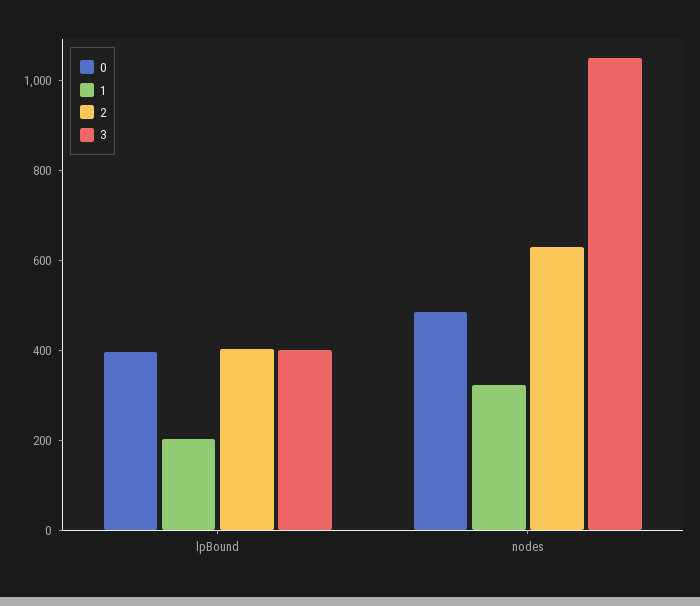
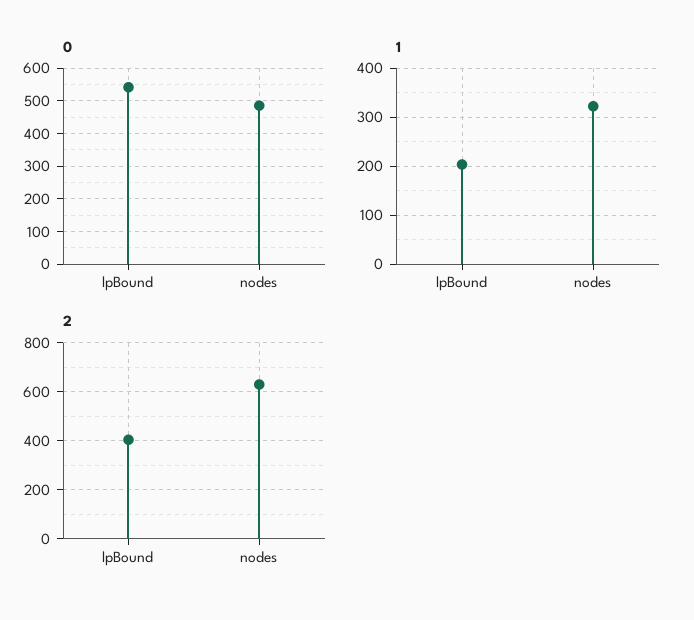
0, lpBound: 400 -> 540
3, lpBound: 400 -> none
3, nodes: 1050 -> none

